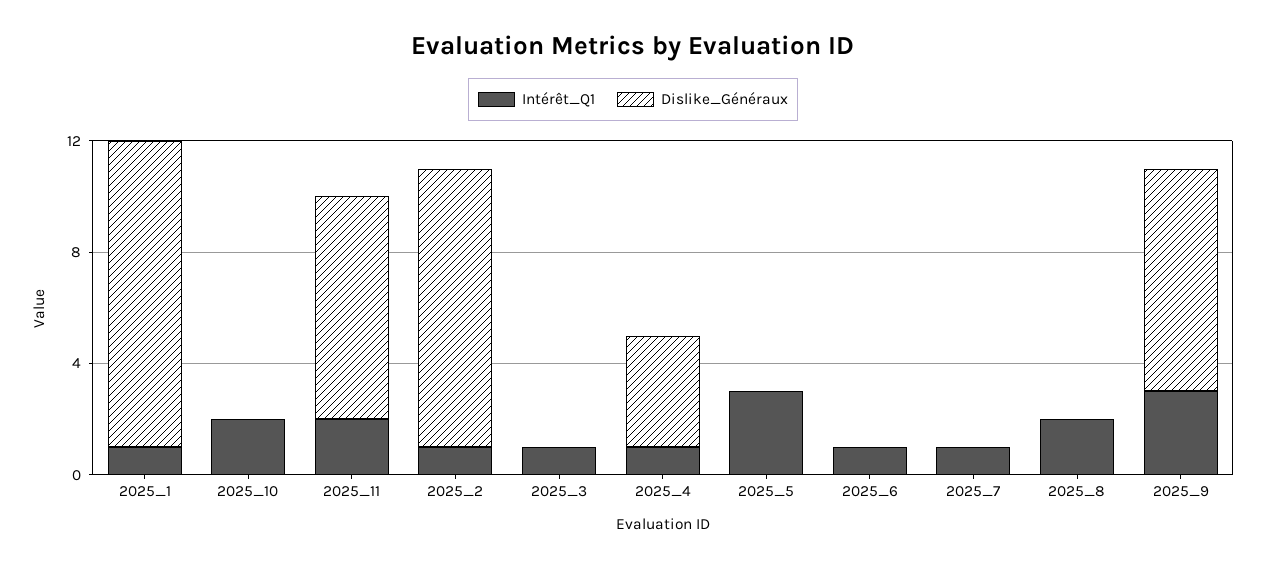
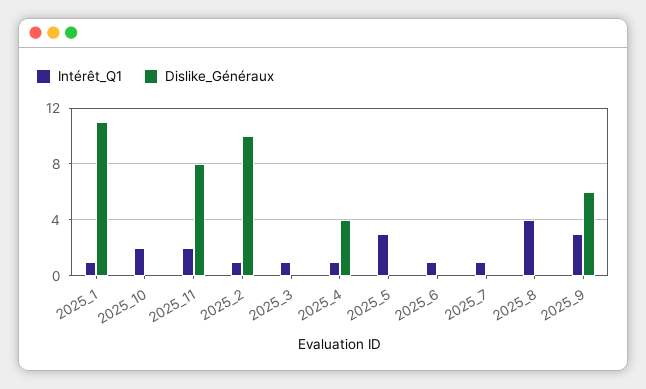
Intérêt_Q1, 2025_8: 2 -> 4
Dislike_Généraux, 2025_9: 8 -> 6

